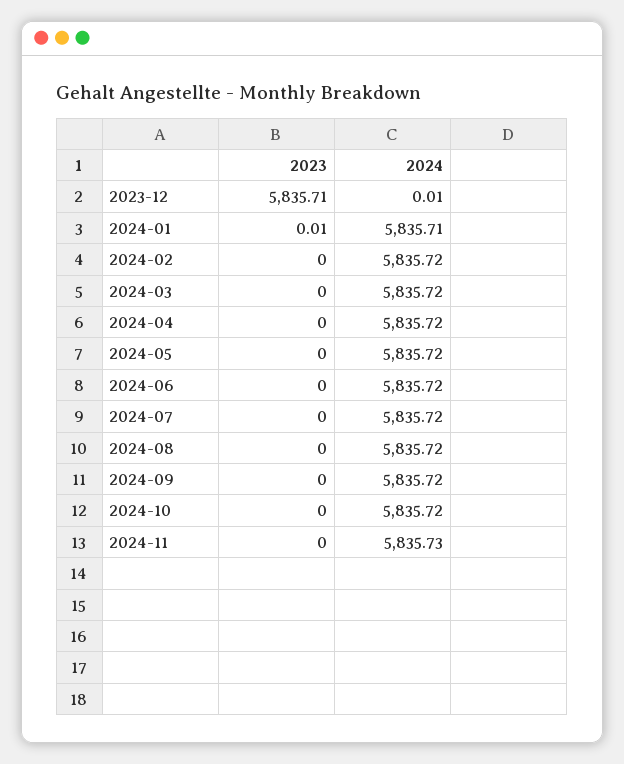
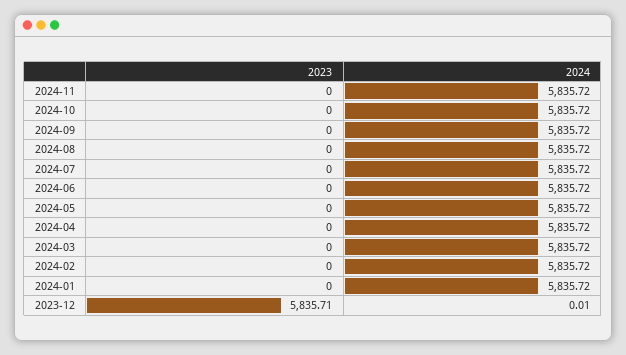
2023, 2024-01: 0.01 -> 0
2024, 2024-01: 5835.71 -> 5835.72
2024, 2024-11: 5835.73 -> 5835.72

